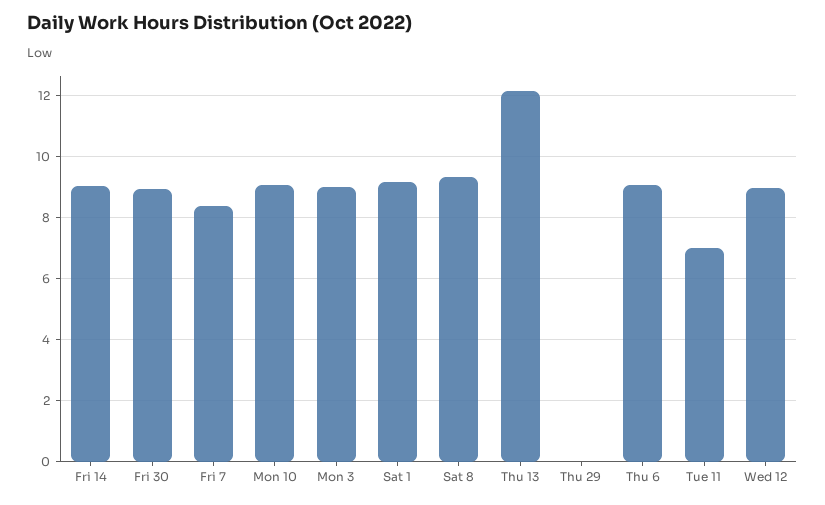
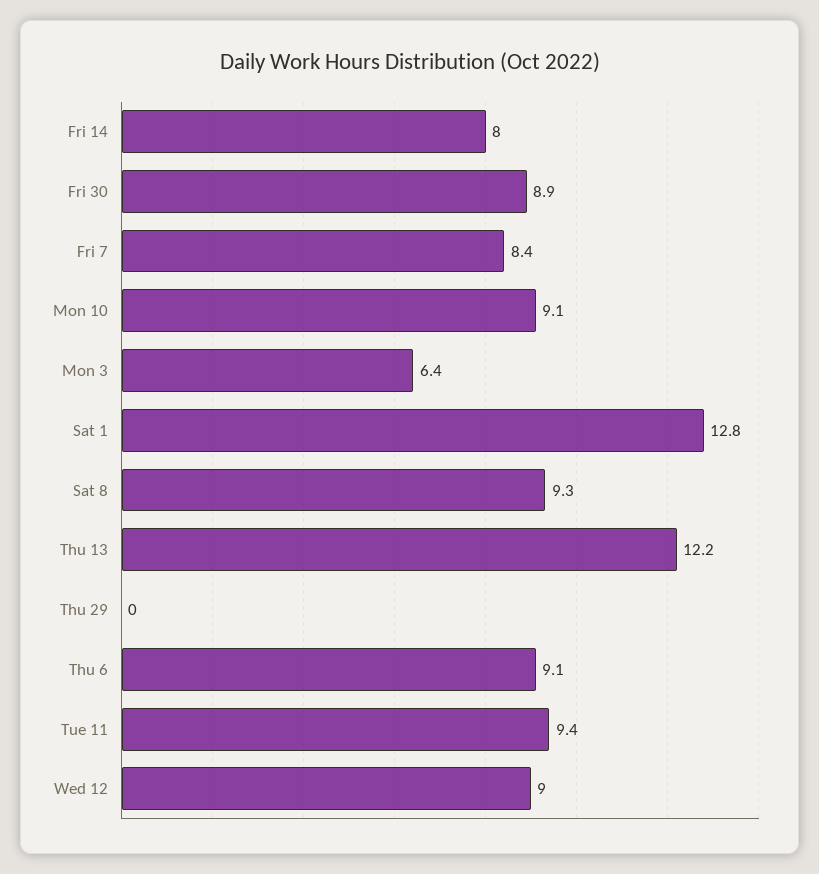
Fri 14: 9 -> 8
Mon 3: 9 -> 6.4
Sat 1: 9.2 -> 12.8
Tue 11: 7 -> 9.4

